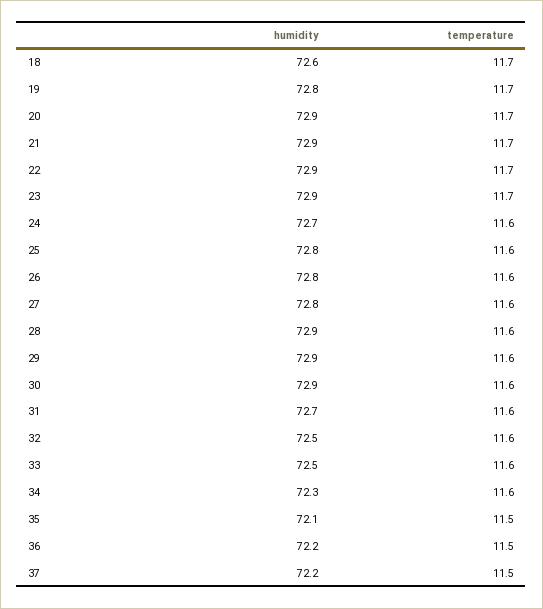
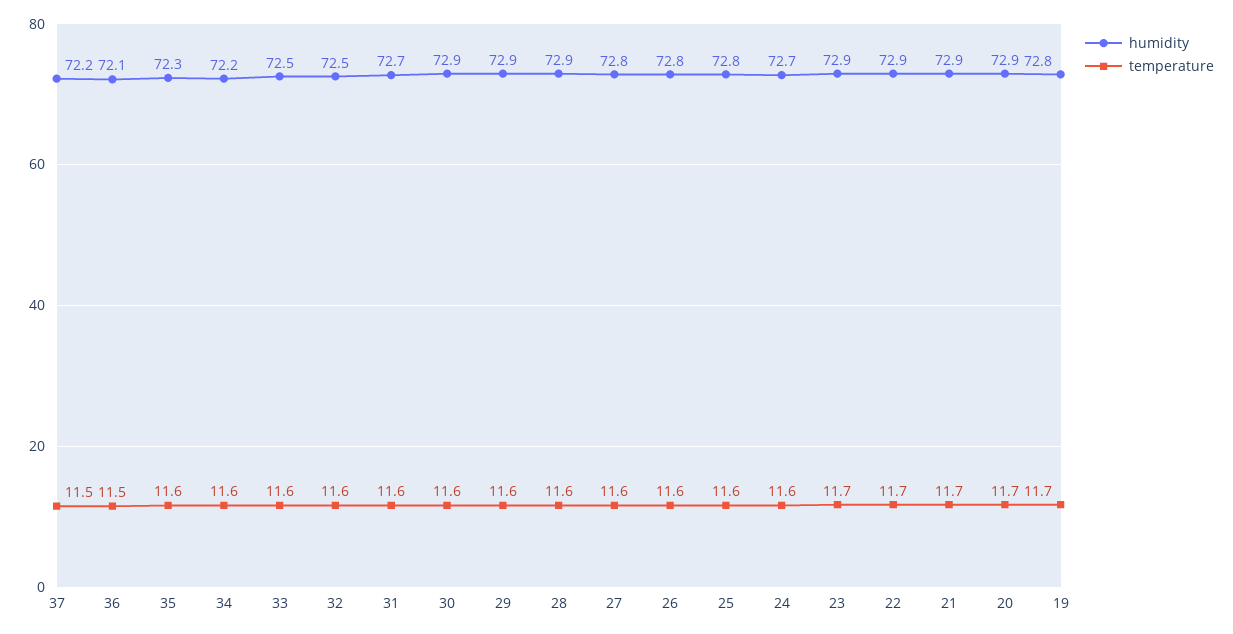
humidity, 18: 72.6 -> none
temperature, 18: 11.7 -> none
humidity, 34: 72.3 -> 72.2
humidity, 35: 72.1 -> 72.3
temperature, 35: 11.5 -> 11.6
humidity, 36: 72.2 -> 72.1

